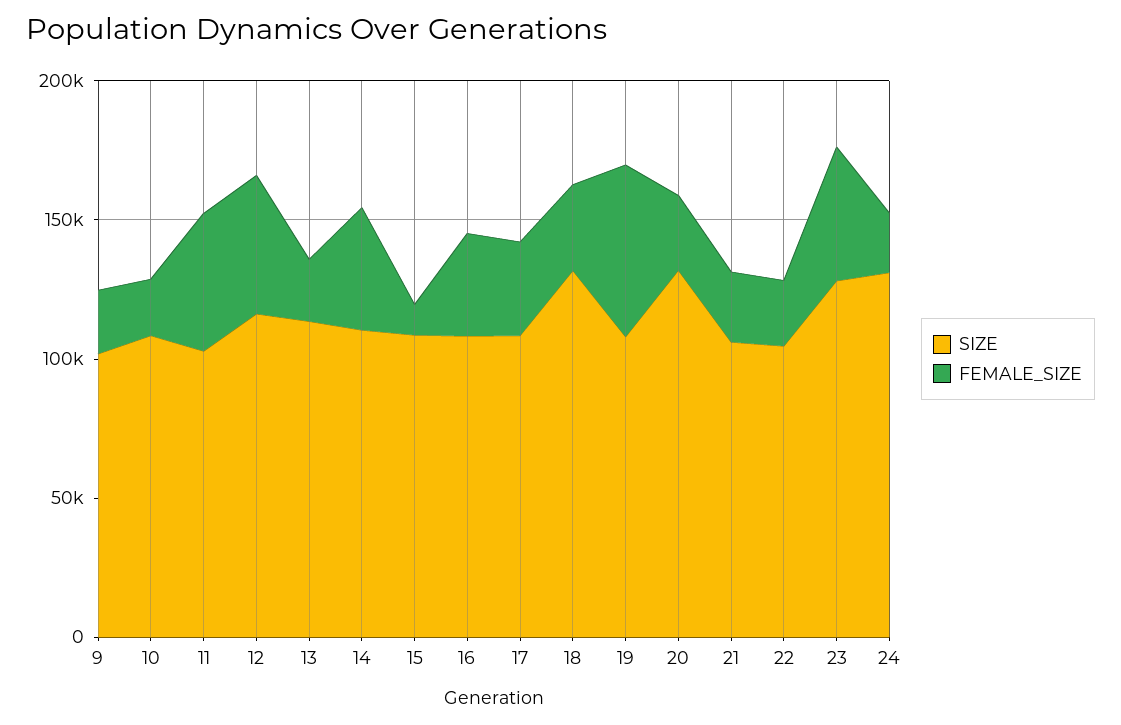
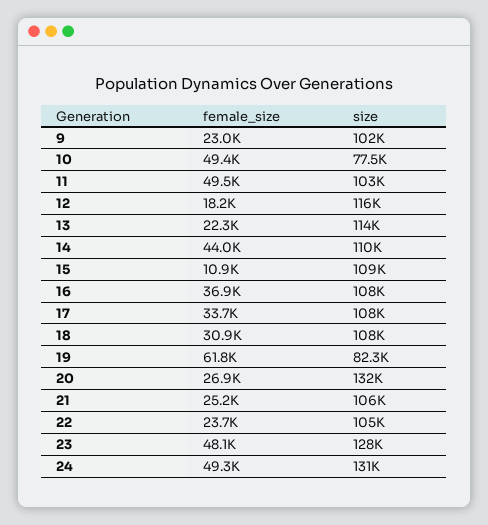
SIZE, 10: 110000 -> 77500
FEMALE_SIZE, 10: 20000 -> 49400
FEMALE_SIZE, 12: 50000 -> 18200
SIZE, 18: 130000 -> 108000
SIZE, 19: 110000 -> 82300
FEMALE_SIZE, 24: 20000 -> 49300

